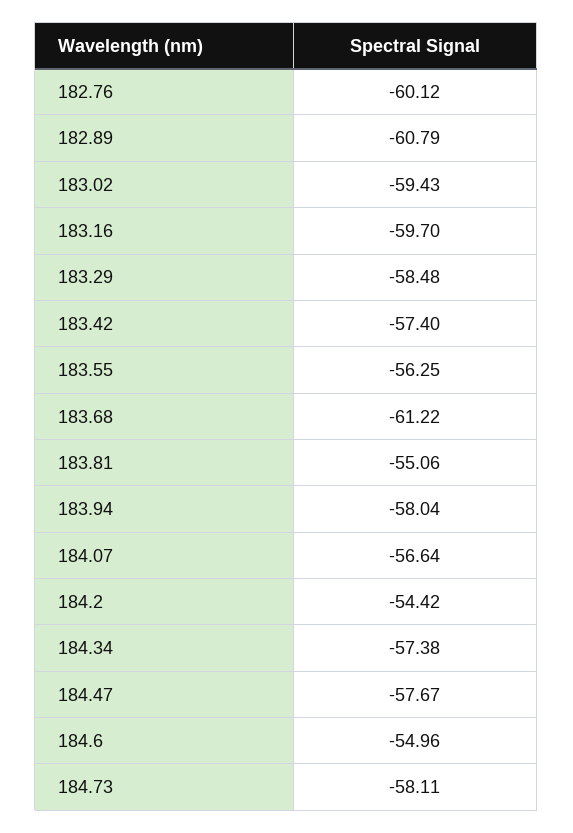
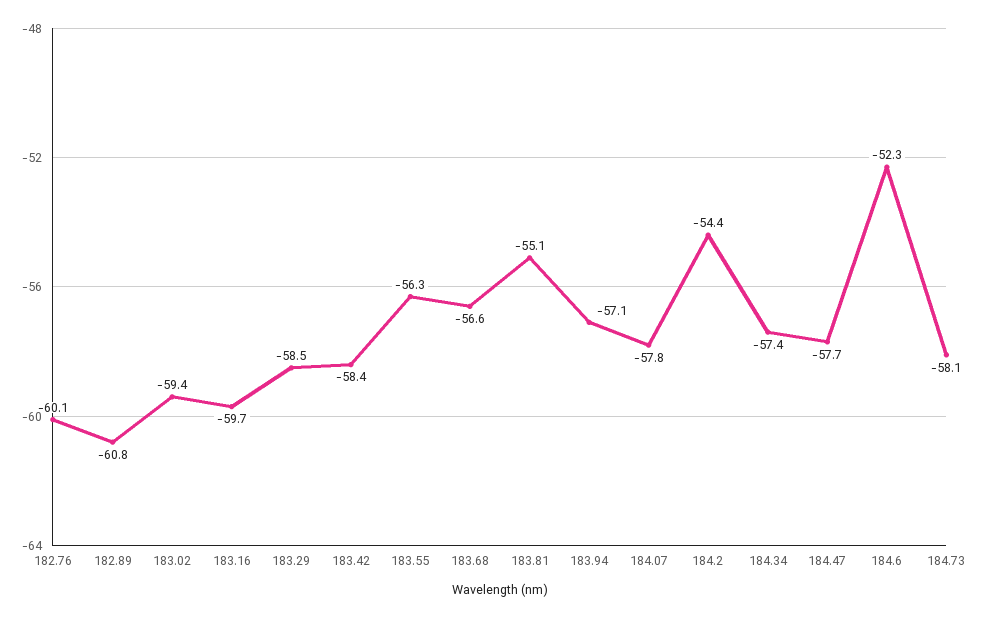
183.42: -57.4 -> -58.4
183.68: -61.22 -> -56.6
183.94: -58.04 -> -57.1
184.07: -56.64 -> -57.8
184.6: -54.96 -> -52.3

